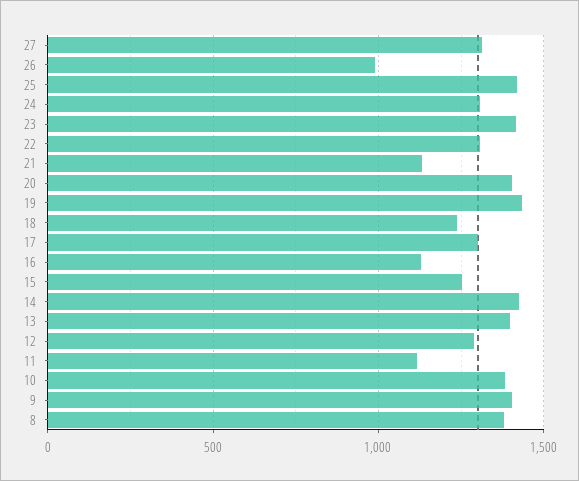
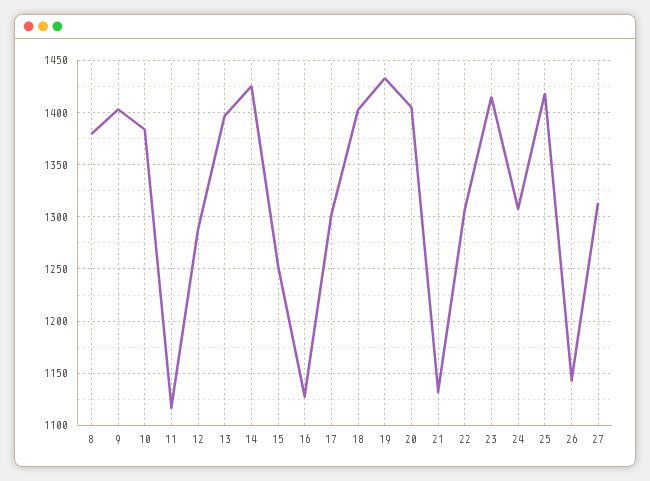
26: 1000 -> 1140
18: 1250 -> 1400

